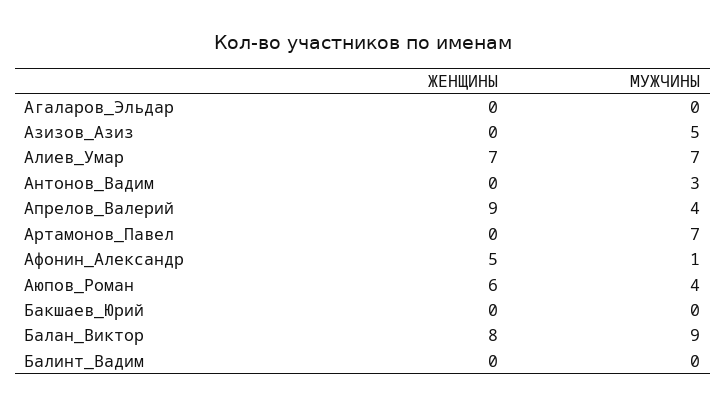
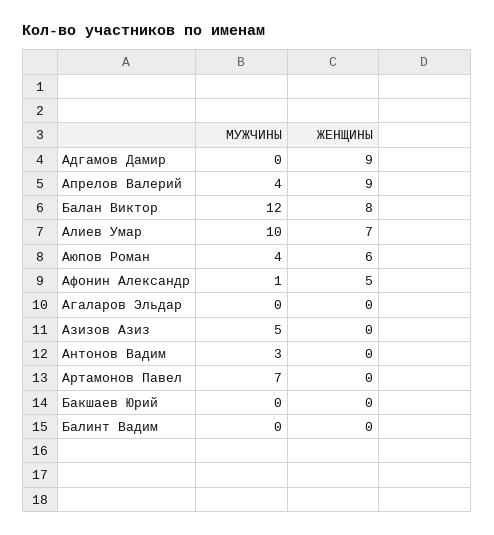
МУЖЧИНЫ, Алиев_Умар: 7 -> 10
МУЖЧИНЫ, Балан_Виктор: 9 -> 12
МУЖЧИНЫ, Адгамов Дамир: none -> 0
ЖЕНЩИНЫ, Адгамов Дамир: none -> 9

